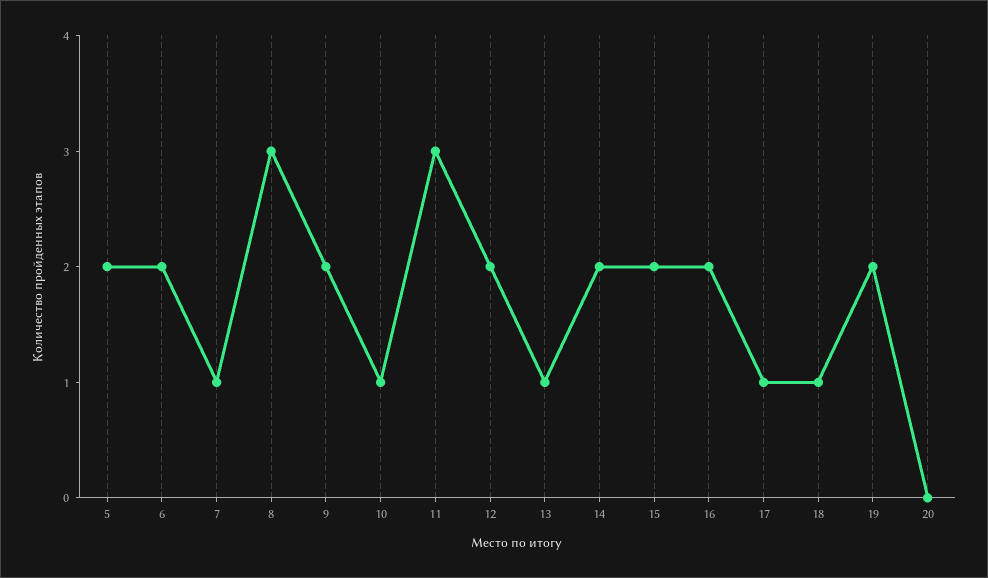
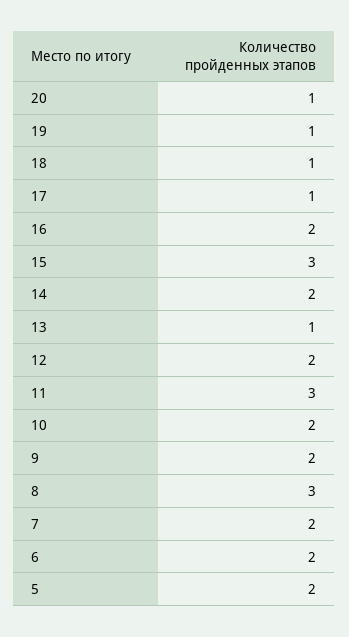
7: 1 -> 2
10: 1 -> 2
15: 2 -> 3
19: 2 -> 1
20: 0 -> 1

